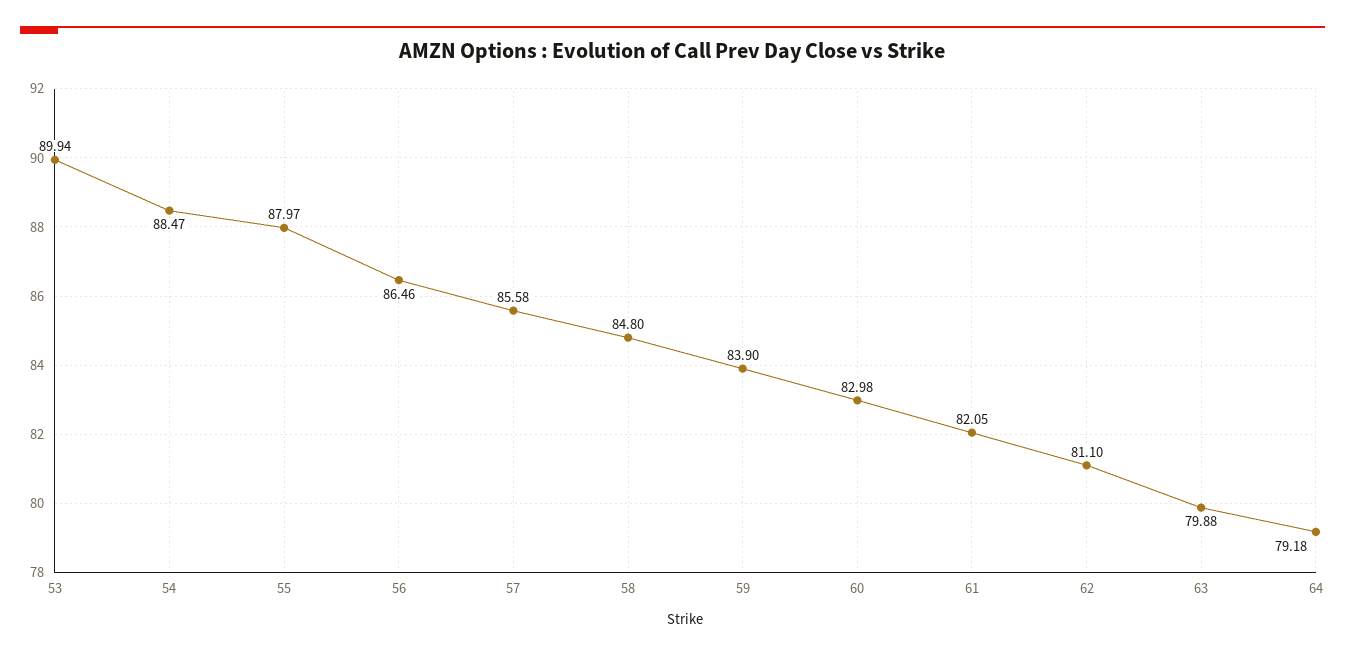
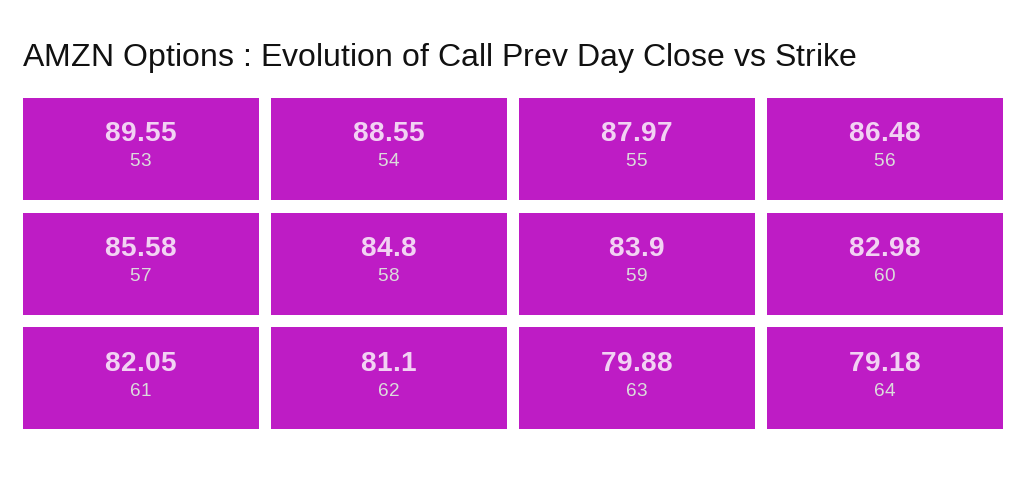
53: 89.94 -> 89.55
54: 88.47 -> 88.55
56: 86.46 -> 86.48

